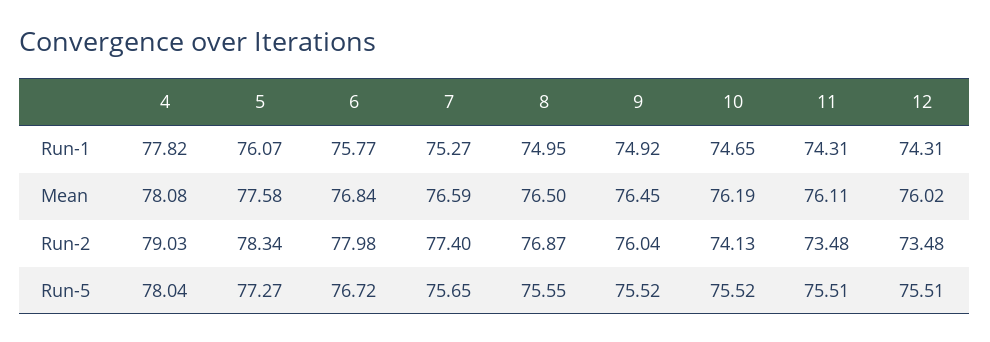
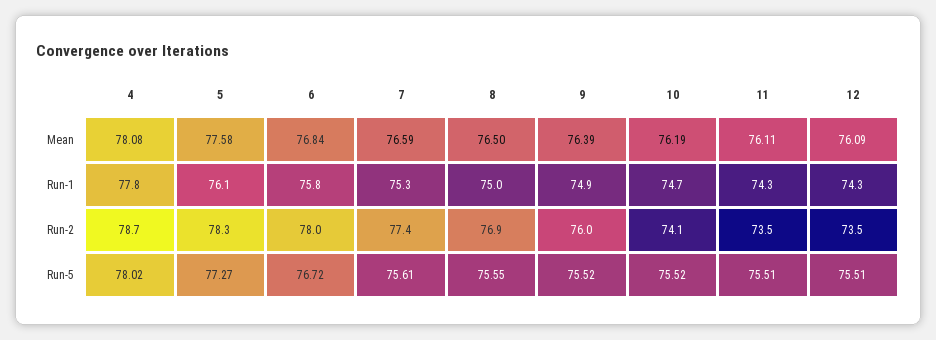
9, Mean: 76.45 -> 76.39
12, Mean: 76.02 -> 76.09
4, Run-2: 79.03 -> 78.7
4, Run-5: 78.04 -> 78.02
7, Run-5: 75.65 -> 75.61

